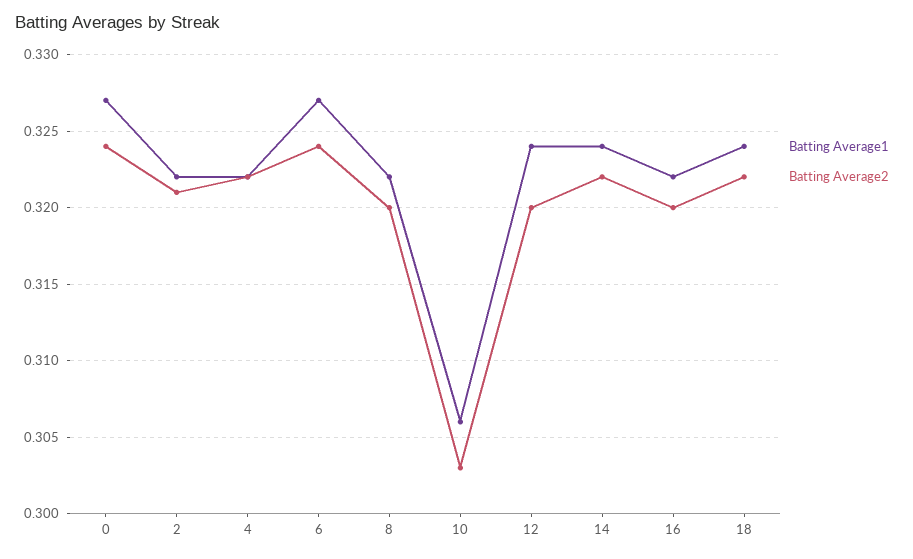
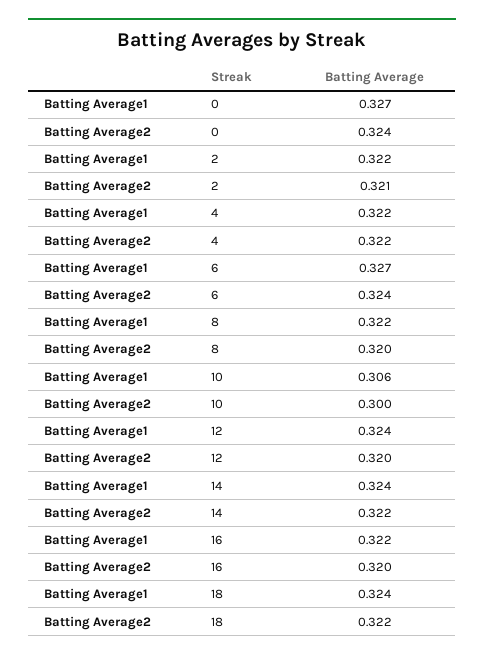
Batting Average2, 10: 0.303 -> 0.3

